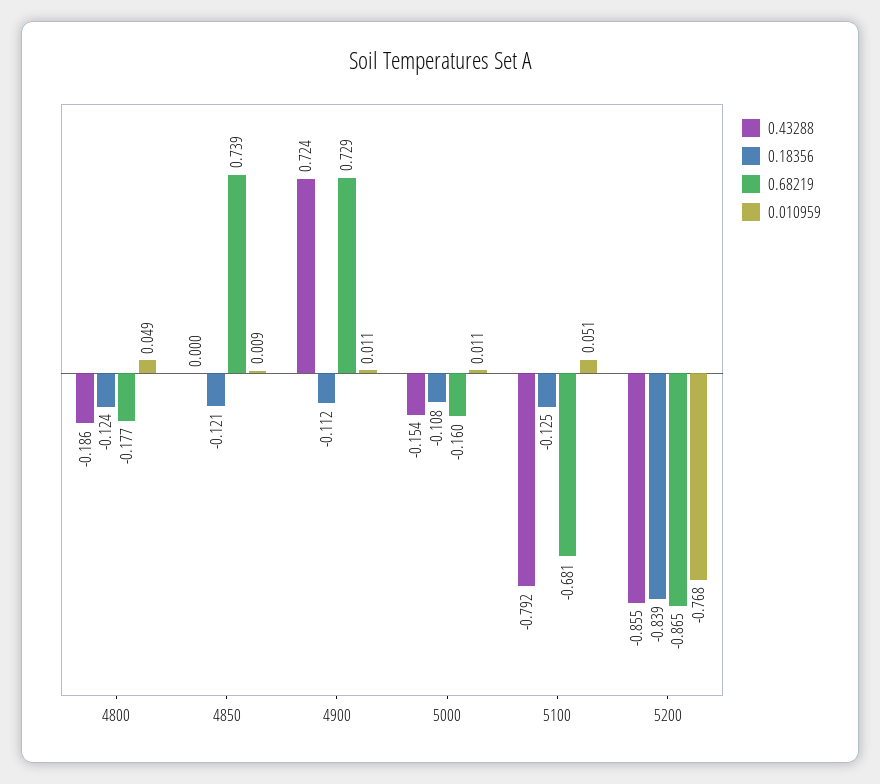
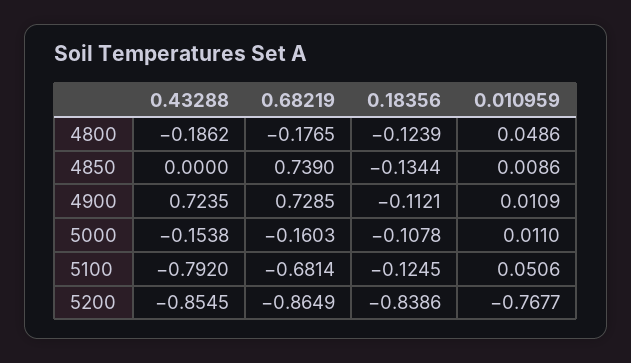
0.18356, 4850: -0.121 -> -0.1344

